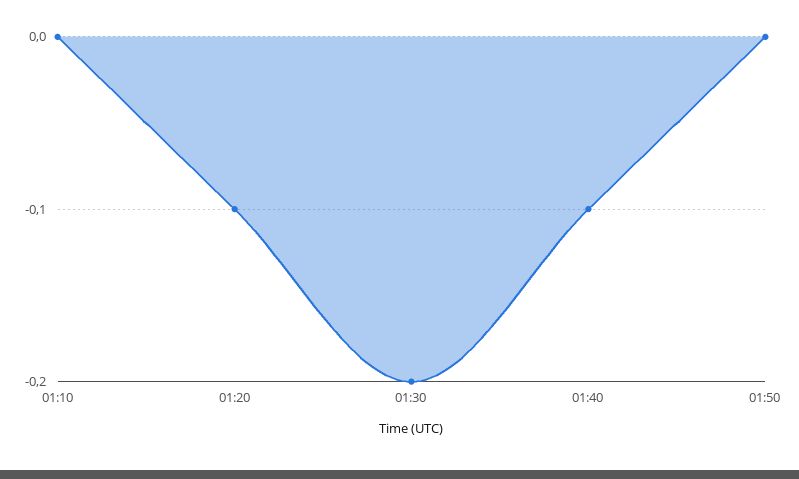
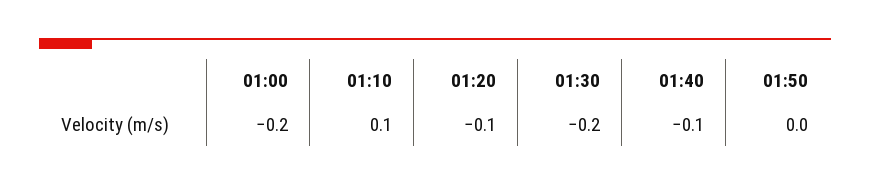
01:10: 0 -> 0.1
01:00: none -> -0.2

